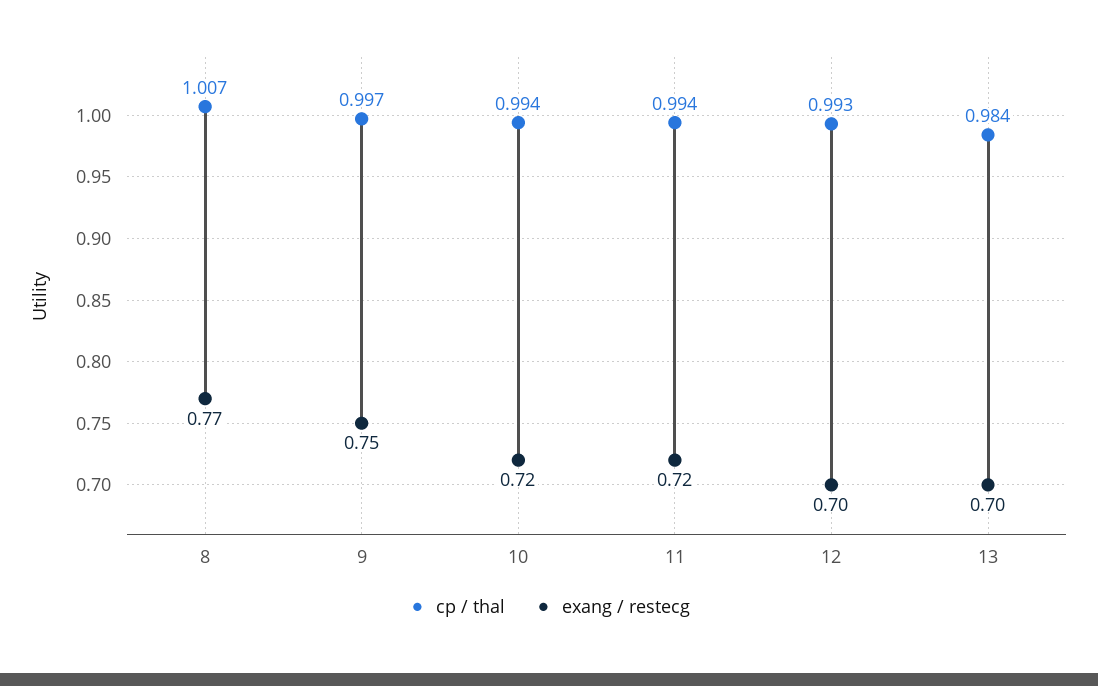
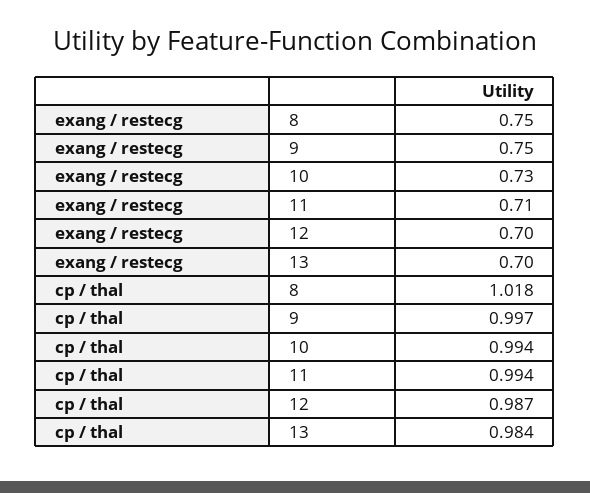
cp / thal, 8: 1.007 -> 1.018
exang / restecg, 8: 0.77 -> 0.75
exang / restecg, 10: 0.72 -> 0.73
exang / restecg, 11: 0.72 -> 0.71
cp / thal, 12: 0.993 -> 0.987

